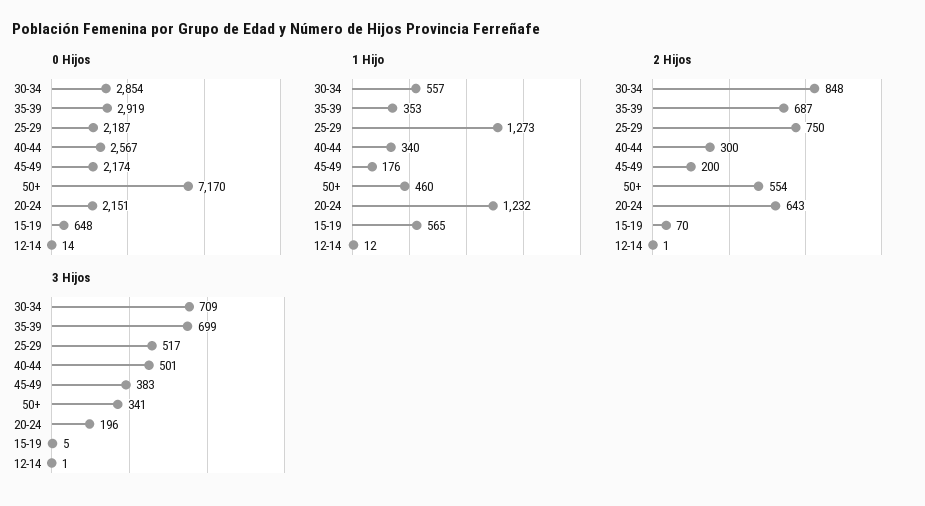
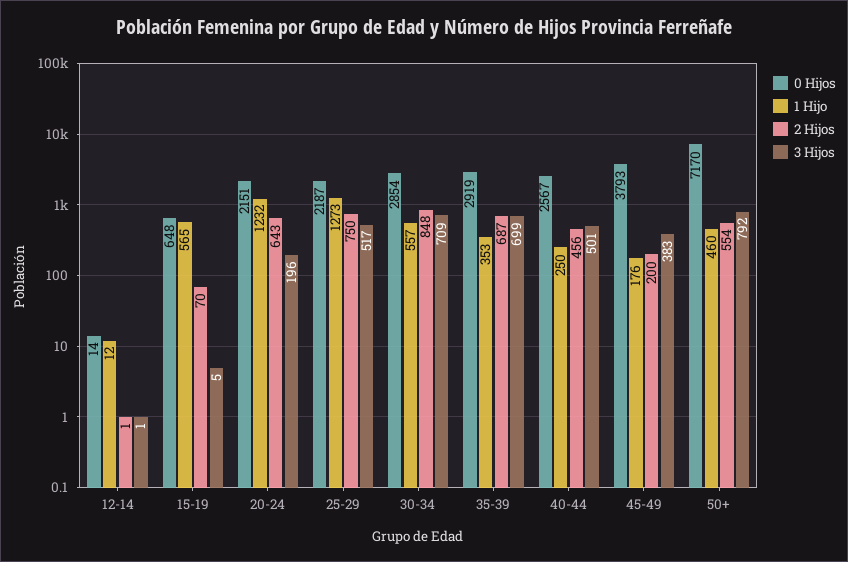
0 Hijos, 45-49: 2174 -> 3793
1 Hijo, 40-44: 340 -> 250
2 Hijos, 40-44: 300 -> 456
3 Hijos, 50+: 341 -> 792

